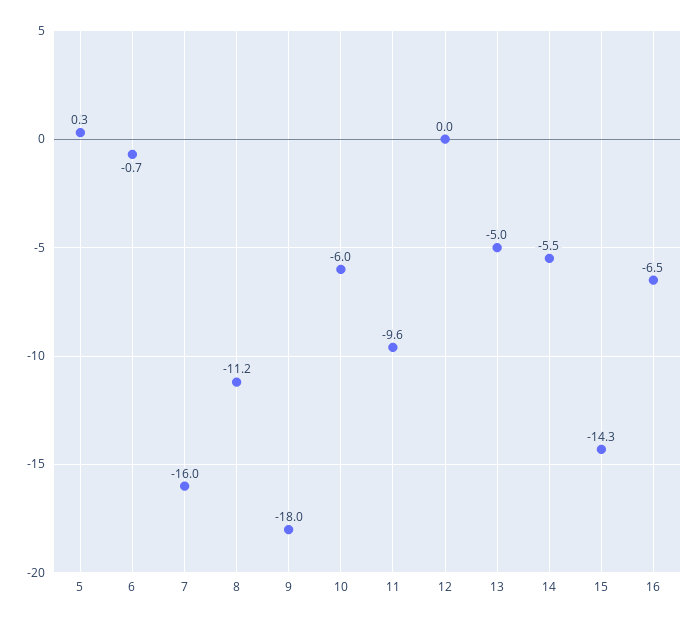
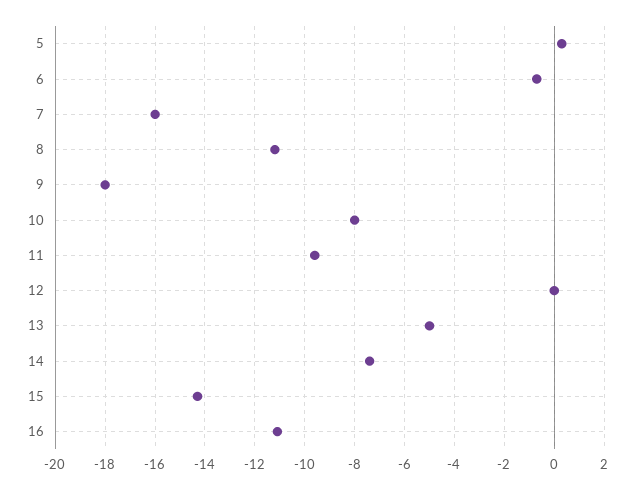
10: -6 -> -8
14: -5.5 -> -7.5
16: -6.5 -> -11

